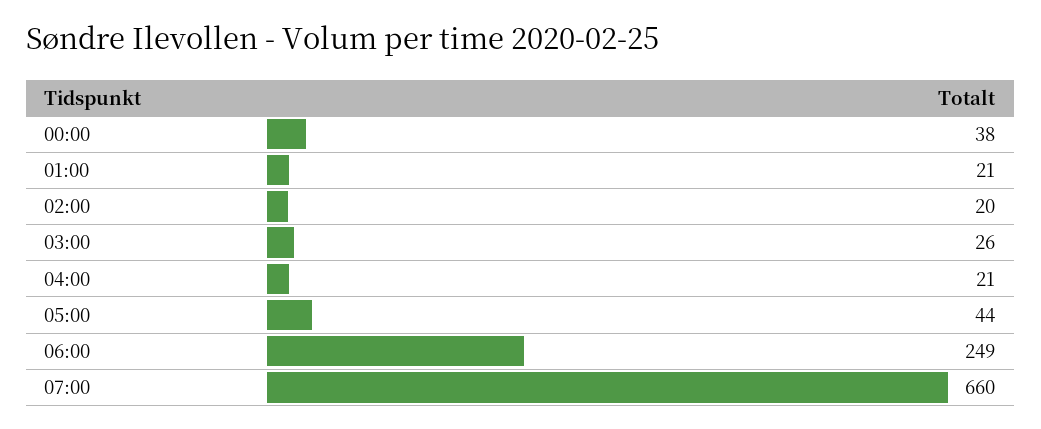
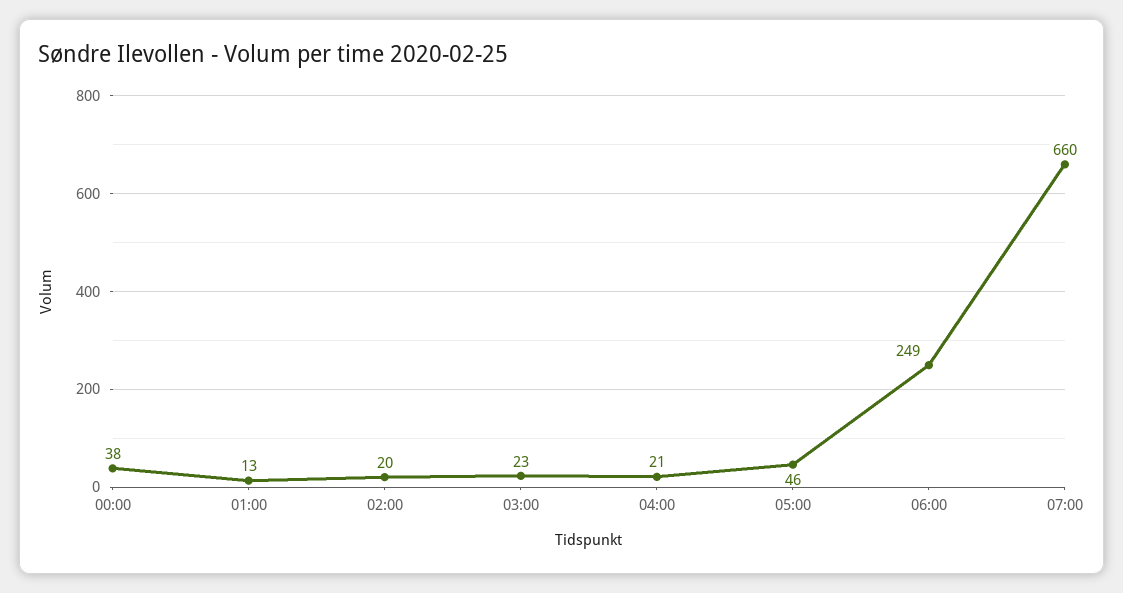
01:00: 21 -> 13
03:00: 26 -> 23
05:00: 44 -> 46

